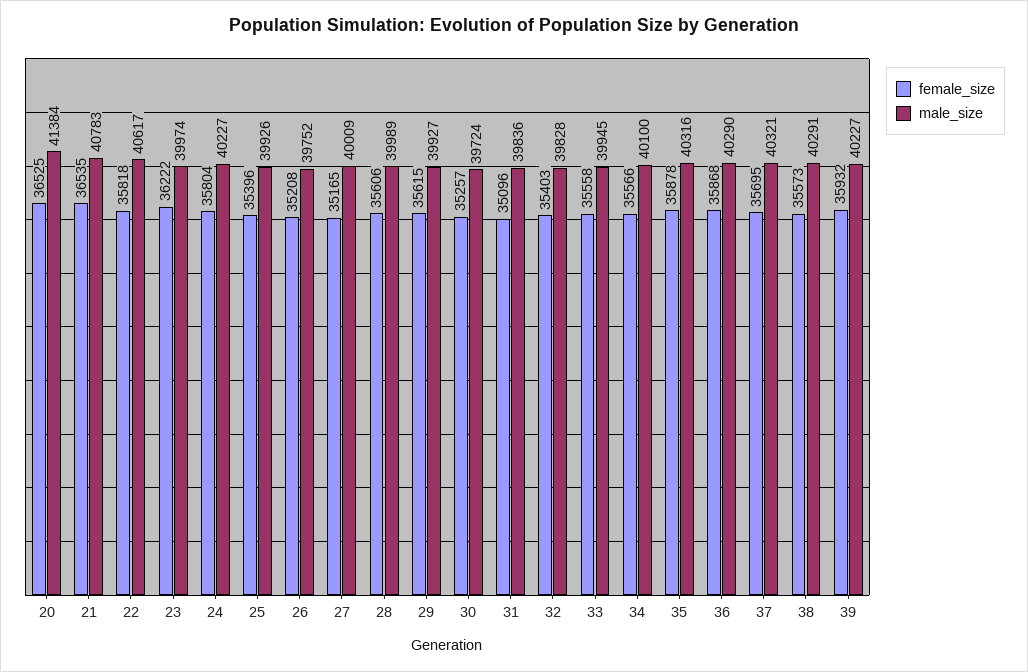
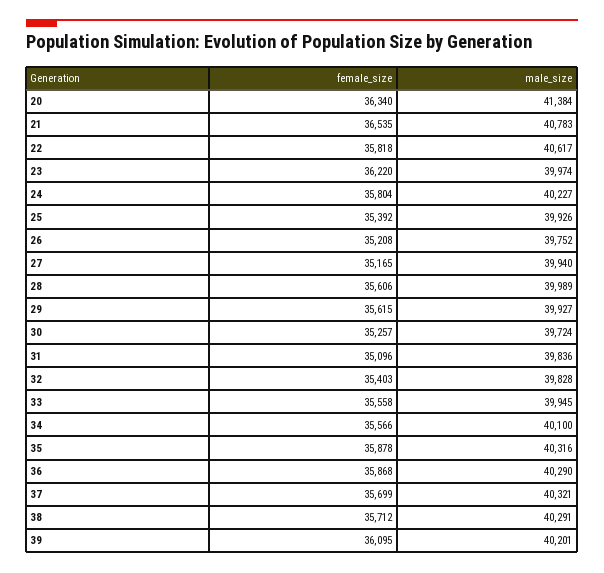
female_size, 20: 36525 -> 36340
female_size, 23: 36222 -> 36220
female_size, 25: 35396 -> 35392
male_size, 27: 40009 -> 39940
female_size, 37: 35695 -> 35699
female_size, 38: 35573 -> 35712
female_size, 39: 35932 -> 36095
male_size, 39: 40227 -> 40201

